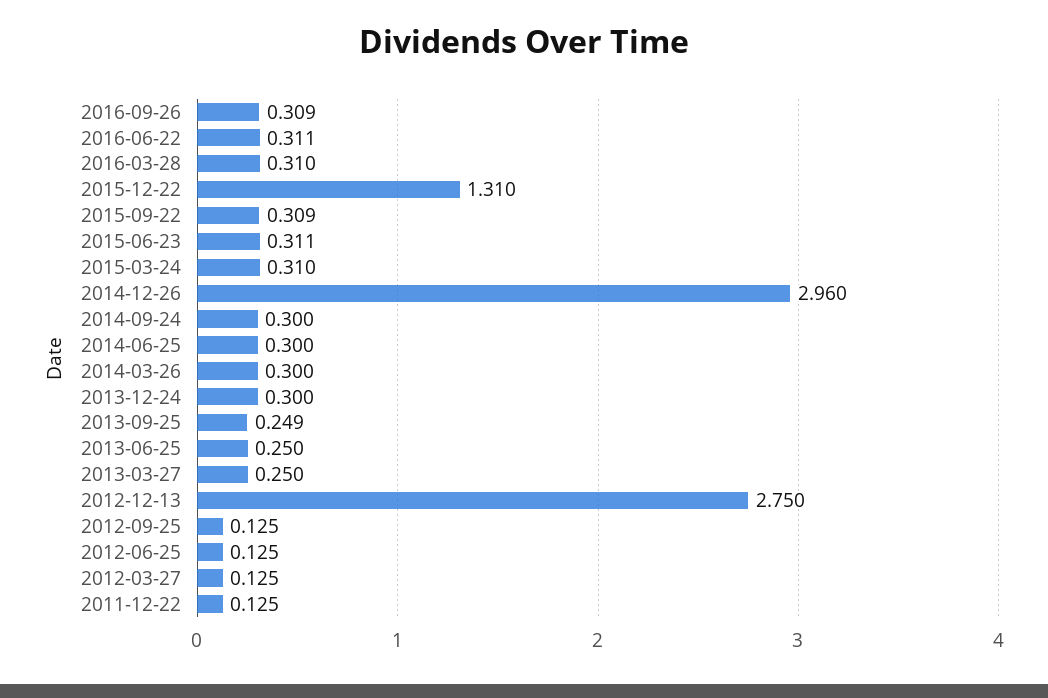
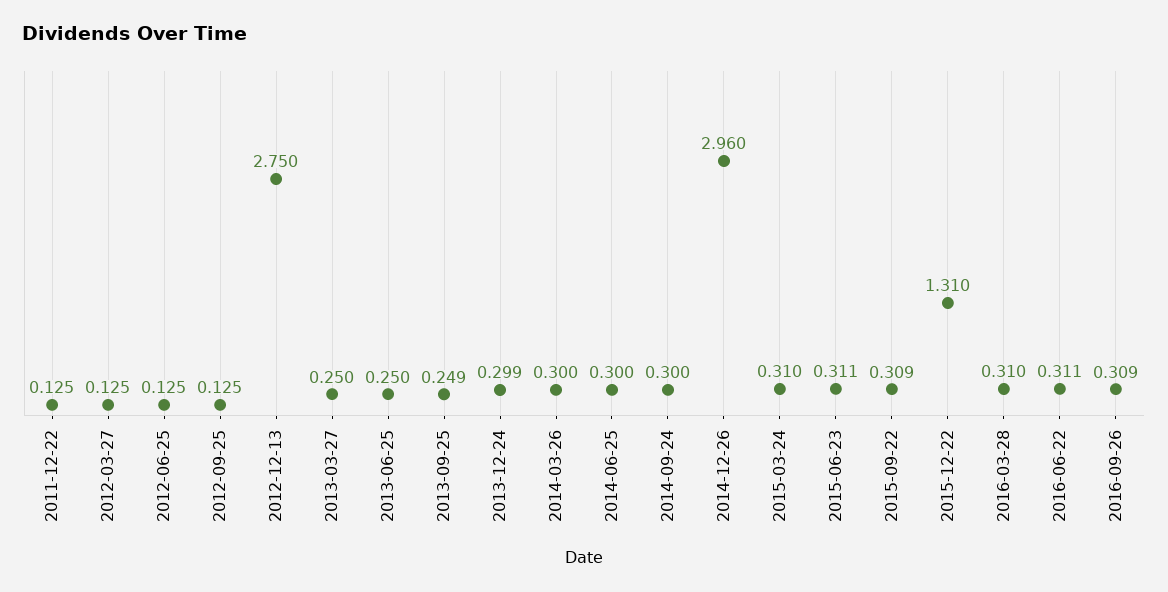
2013-12-24: 0.3 -> 0.299

